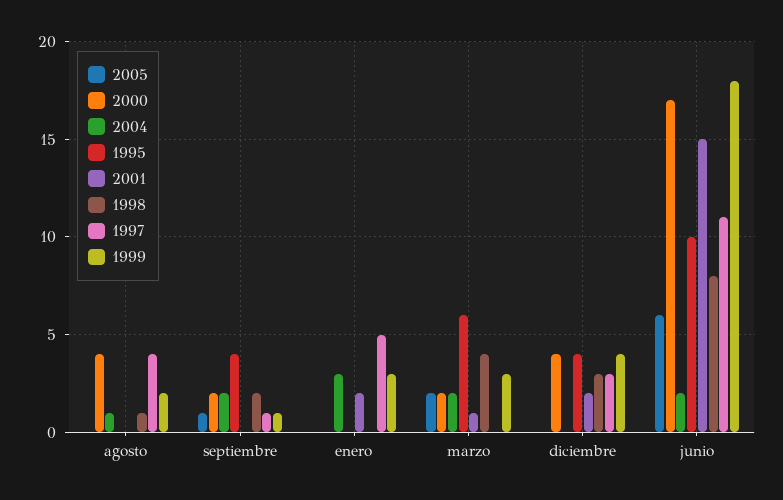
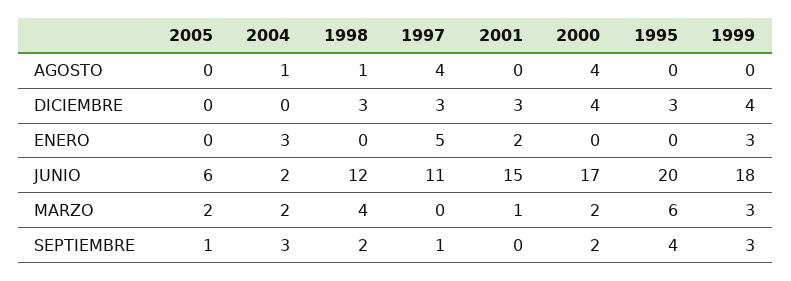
1999, agosto: 2 -> 0
2004, septiembre: 2 -> 3
1999, septiembre: 1 -> 3
1995, diciembre: 4 -> 3
2001, diciembre: 2 -> 3
1995, junio: 10 -> 20
1998, junio: 8 -> 12

